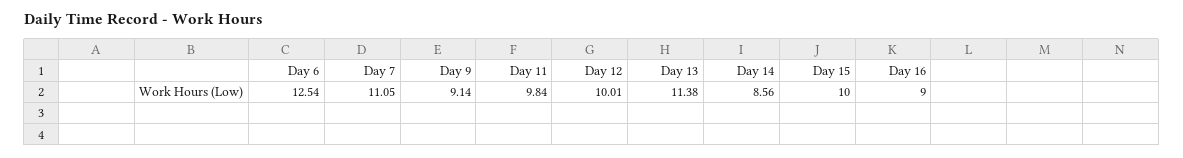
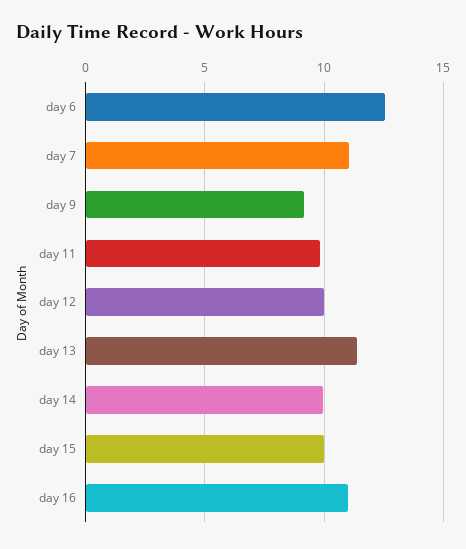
Day 14: 8.56 -> 10
Day 16: 9 -> 11

